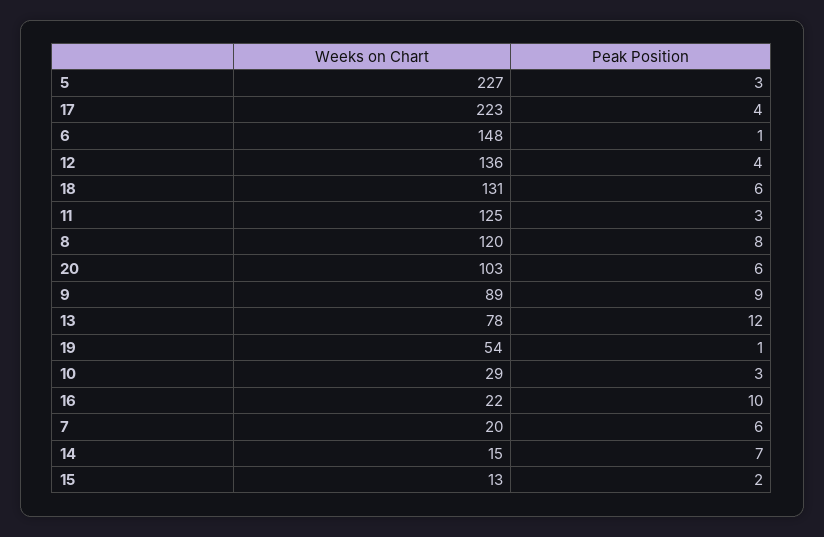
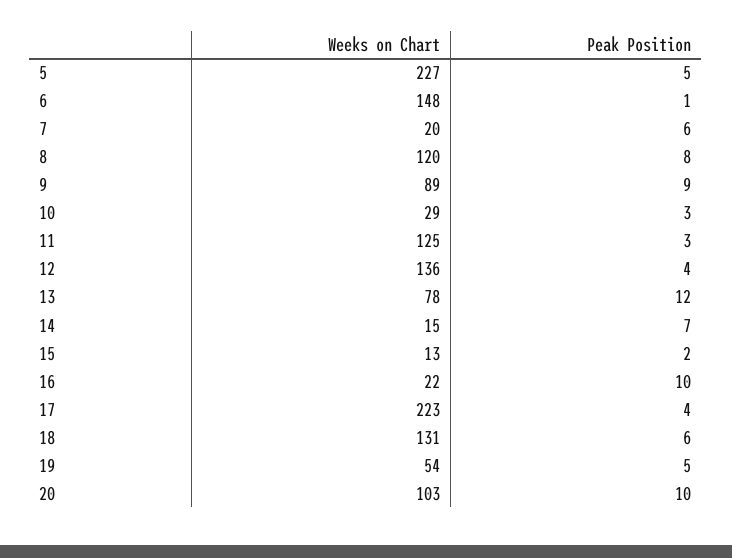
Peak Position, 5: 3 -> 5
Peak Position, 20: 6 -> 10
Peak Position, 19: 1 -> 5

